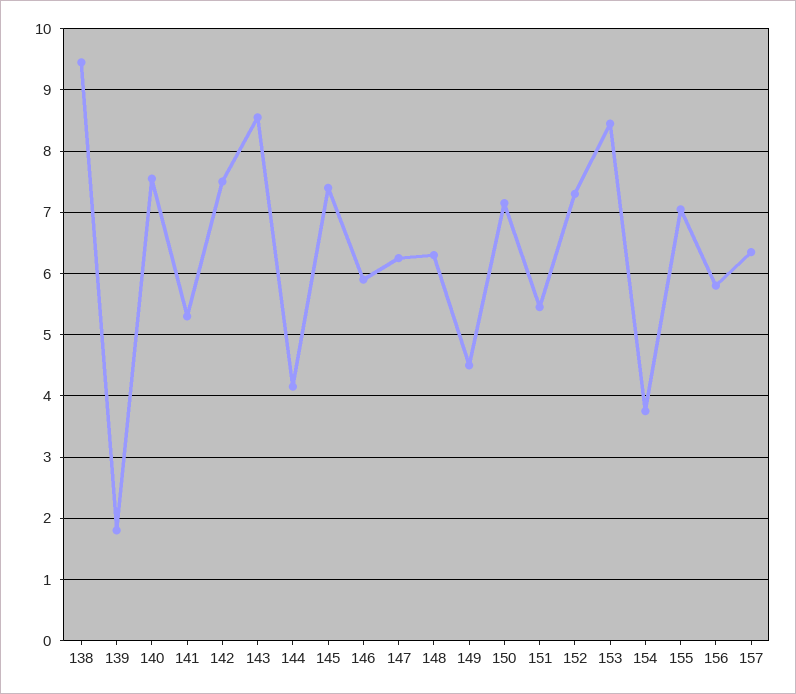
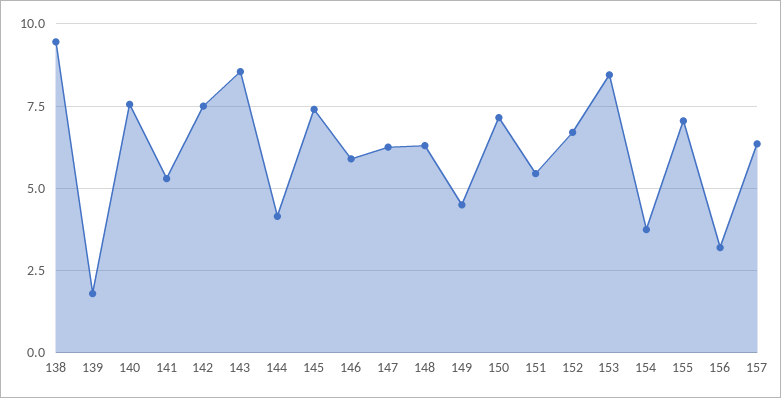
152: 7.3 -> 6.75
156: 5.8 -> 3.25

